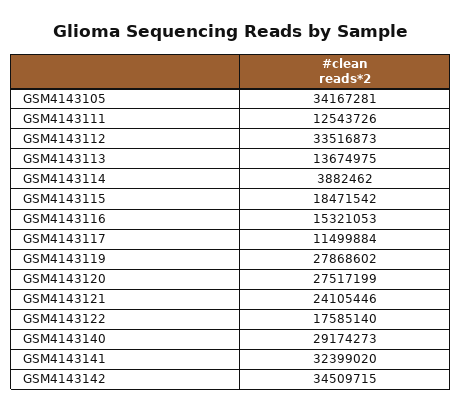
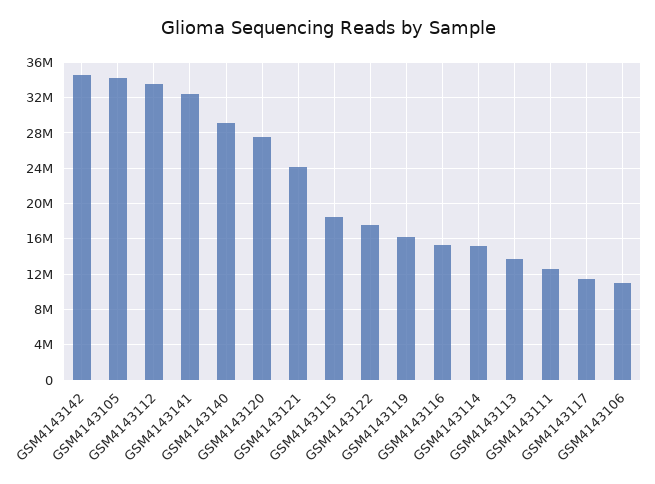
GSM4143114: 3882462 -> 15000000
GSM4143119: 27868602 -> 16000000
GSM4143106: none -> 11000000

